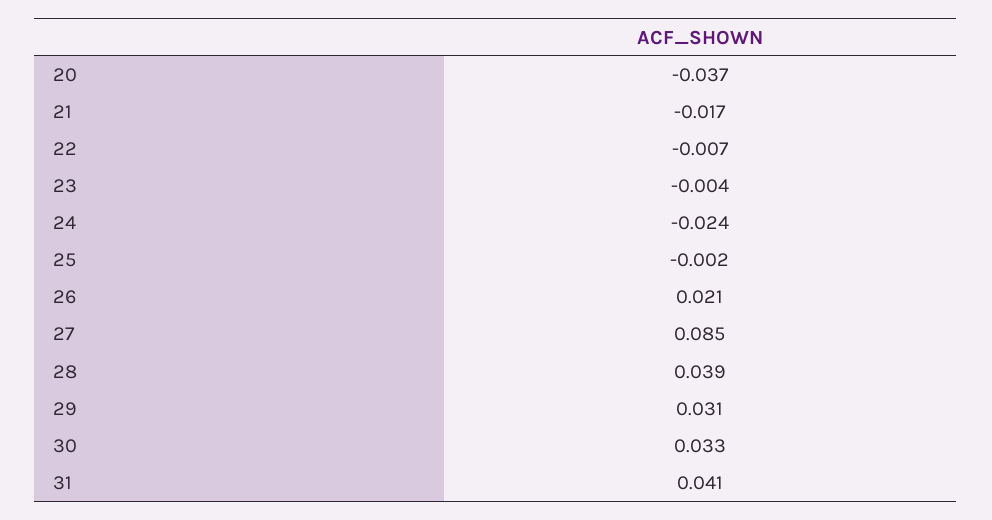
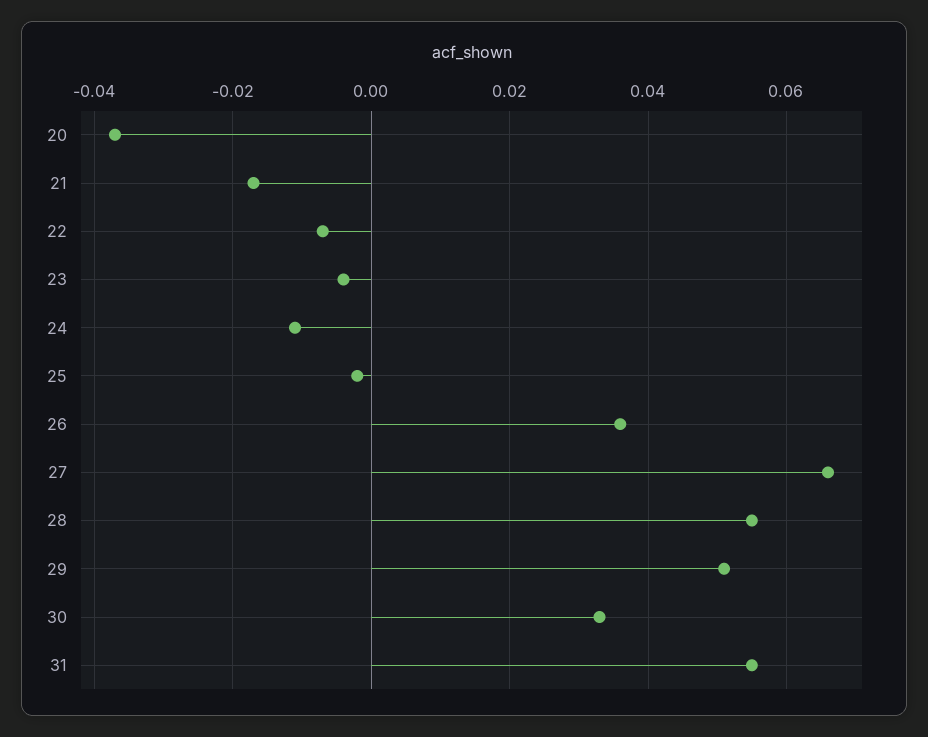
24: -0.024 -> -0.01
26: 0.021 -> 0.035
27: 0.085 -> 0.065
28: 0.039 -> 0.055
29: 0.031 -> 0.05
31: 0.041 -> 0.055

